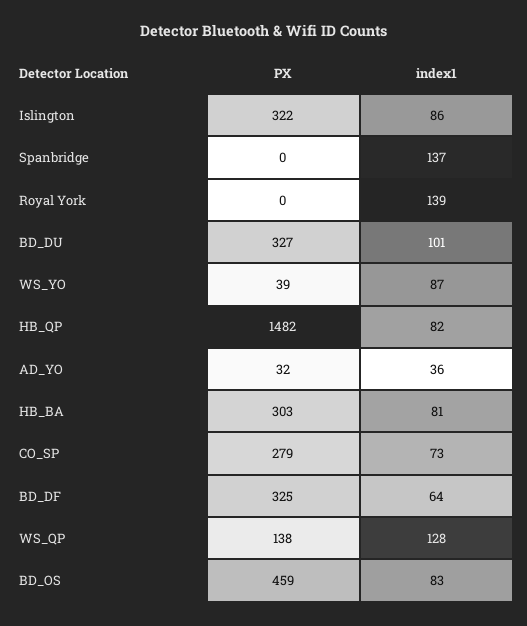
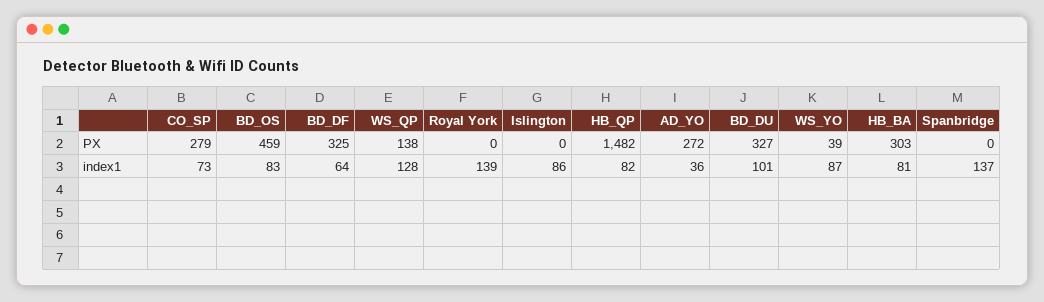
PX, Islington: 322 -> 0
PX, AD_YO: 32 -> 272

